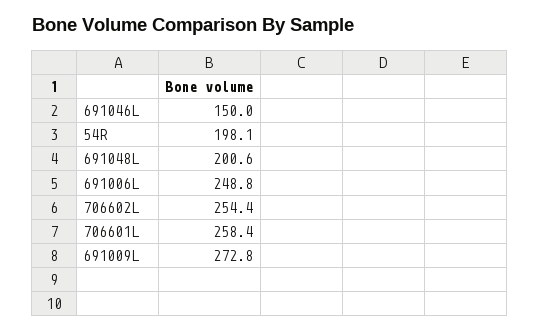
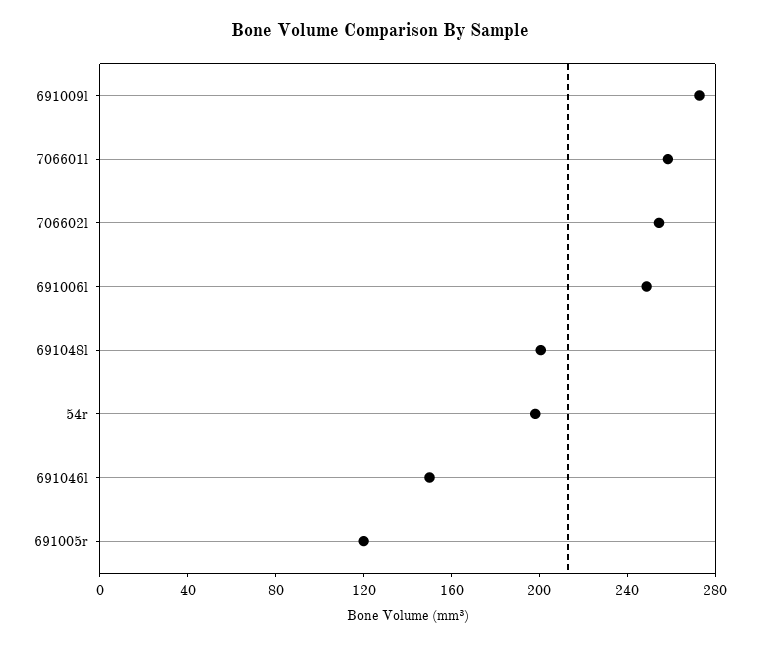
691005r: none -> 120

